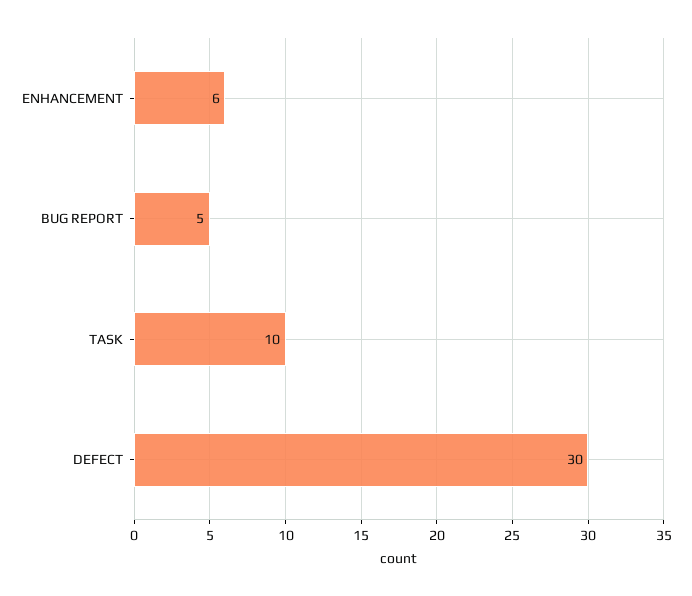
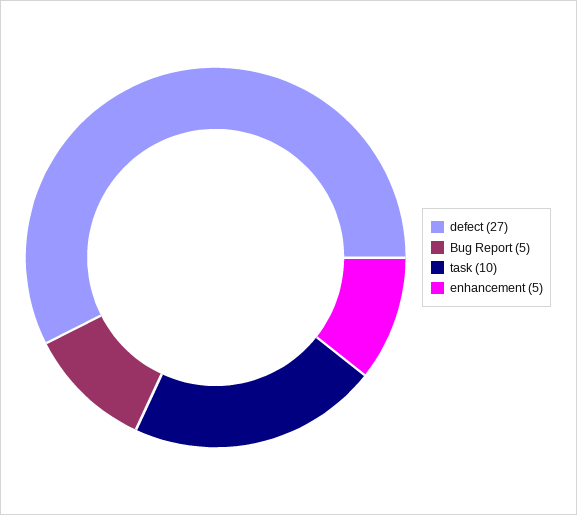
ENHANCEMENT: 6 -> 5
DEFECT: 30 -> 27

